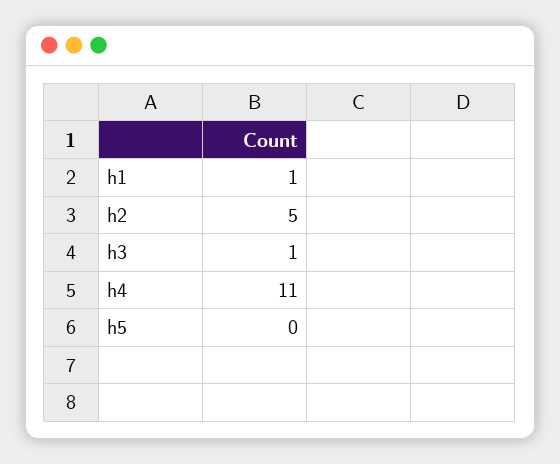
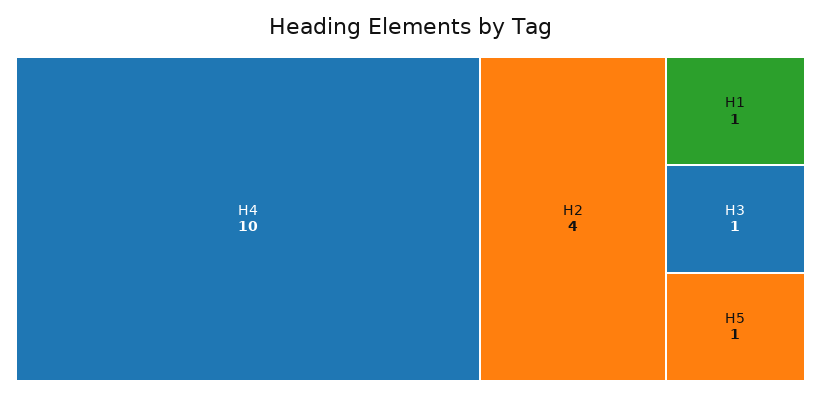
h2: 5 -> 4
h4: 11 -> 10
h5: 0 -> 1

